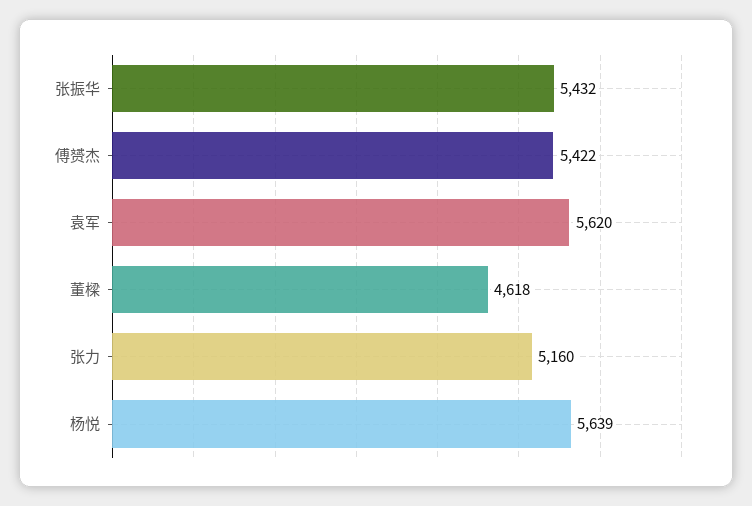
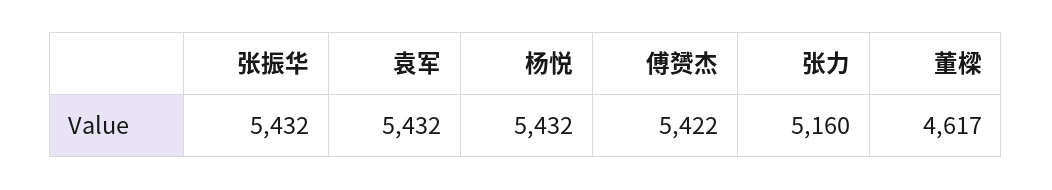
袁军: 5620 -> 5432
董樑: 4618 -> 4617
杨悦: 5639 -> 5432

